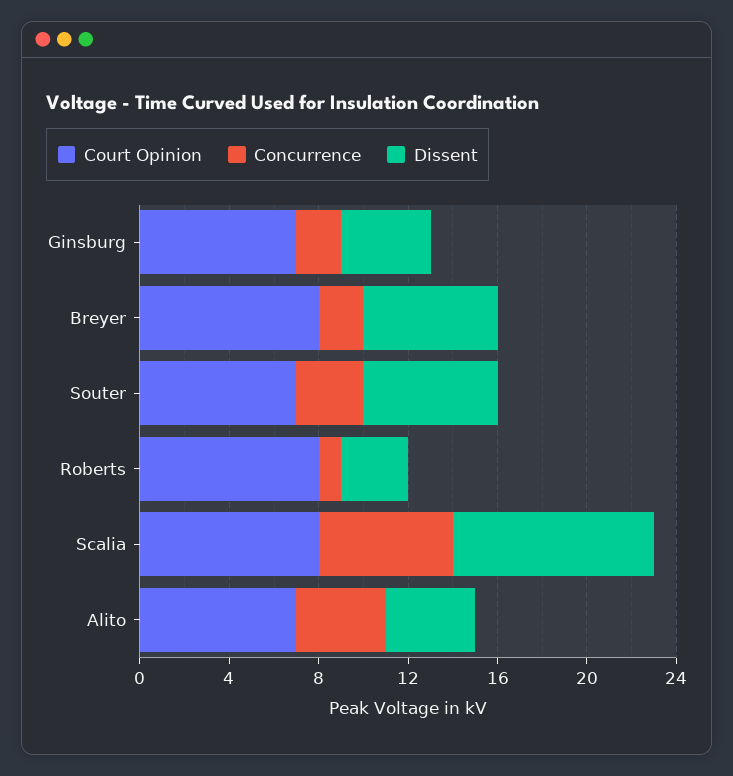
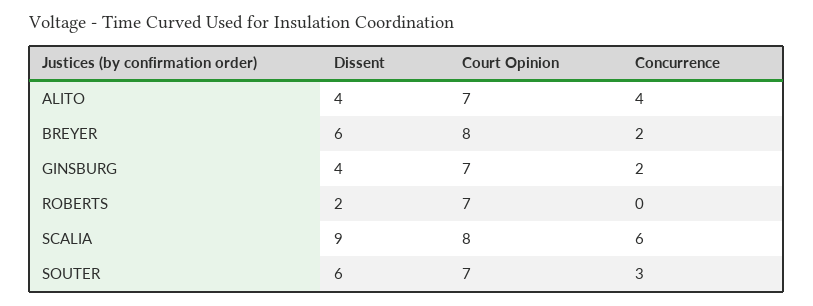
Court Opinion, Roberts: 8 -> 7
Concurrence, Roberts: 1 -> 0
Dissent, Roberts: 3 -> 2

